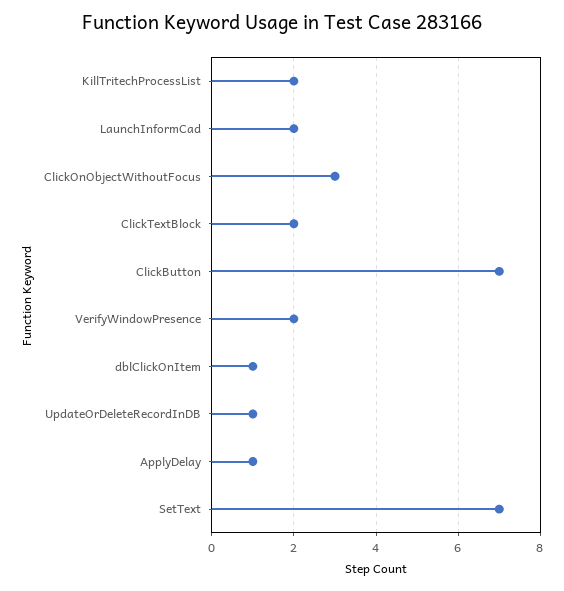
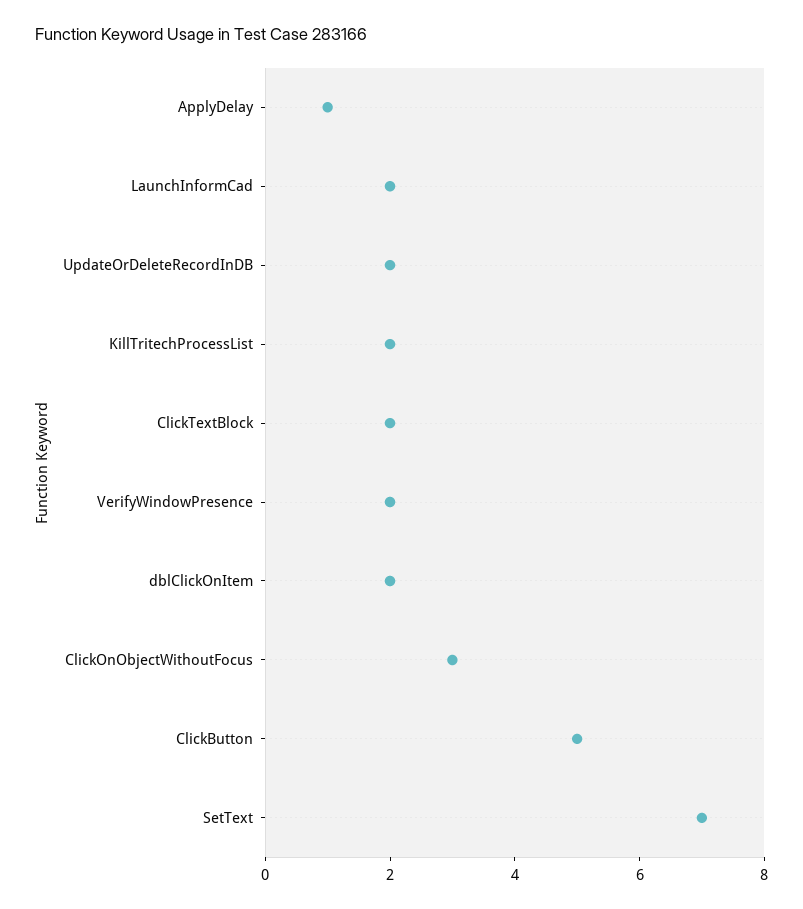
ClickButton: 7 -> 5
dblClickOnItem: 1 -> 2
UpdateOrDeleteRecordInDB: 1 -> 2

